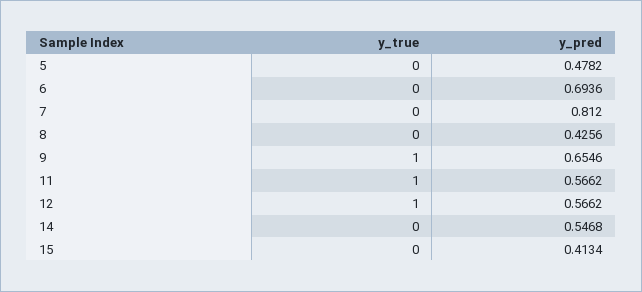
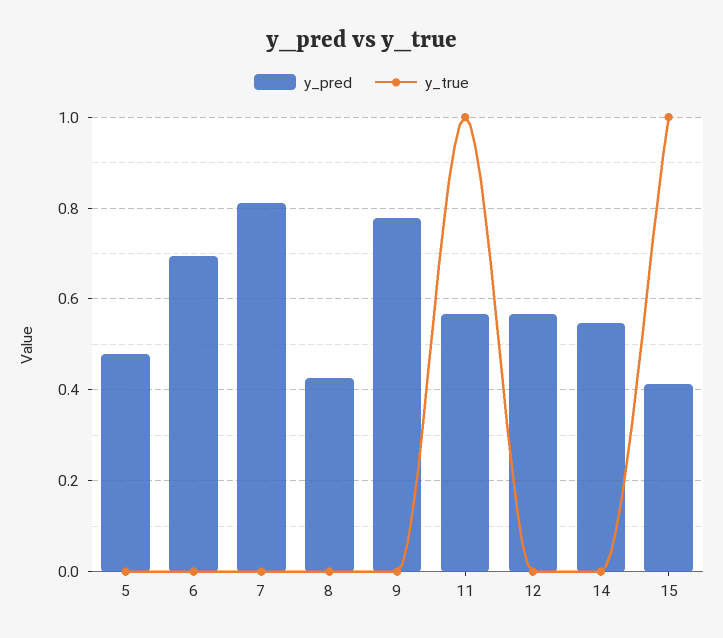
y_true, 9: 1 -> 0
y_pred, 9: 0.6546 -> 0.78
y_true, 12: 1 -> 0
y_true, 15: 0 -> 1

